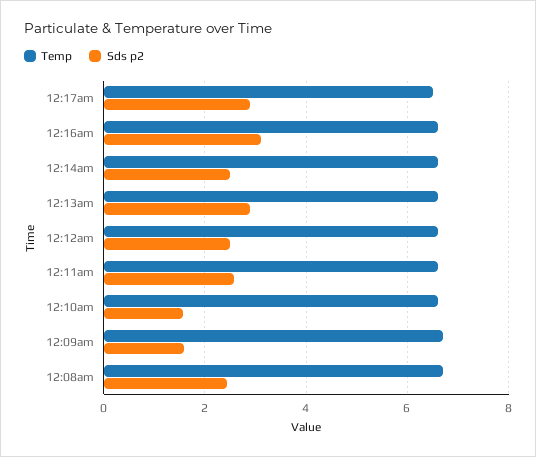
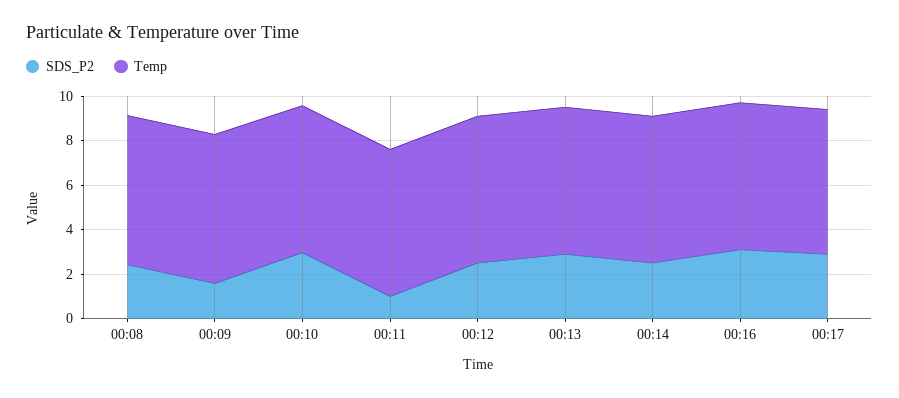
Sds p2, 12:11am: 2.6 -> 1
Sds p2, 12:10am: 1.6 -> 3

